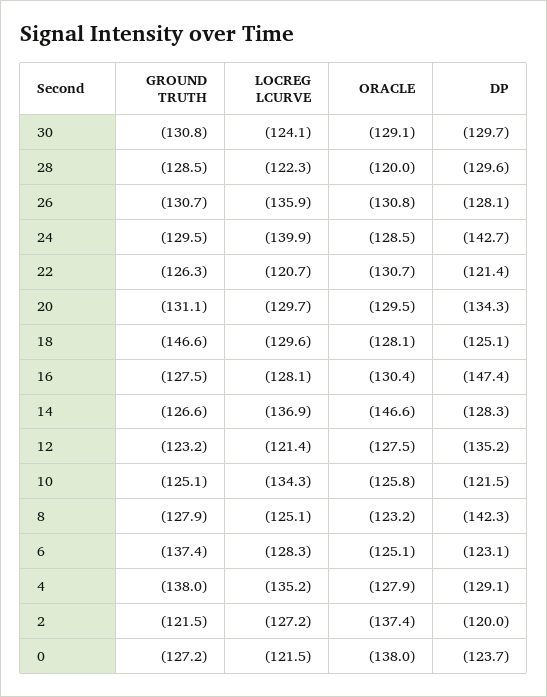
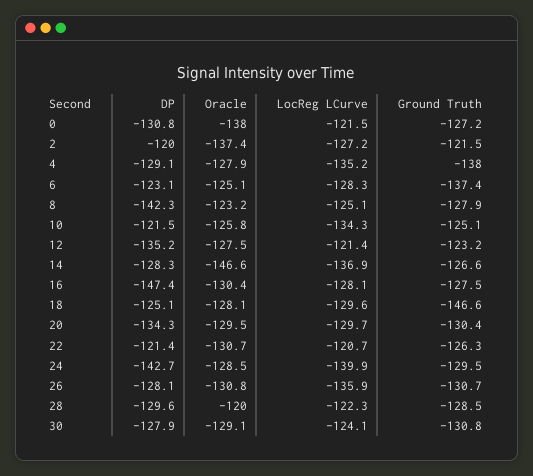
DP, 30: -129.7 -> -127.9
GROUND TRUTH, 20: -131.1 -> -130.4
DP, 0: -123.7 -> -130.8

